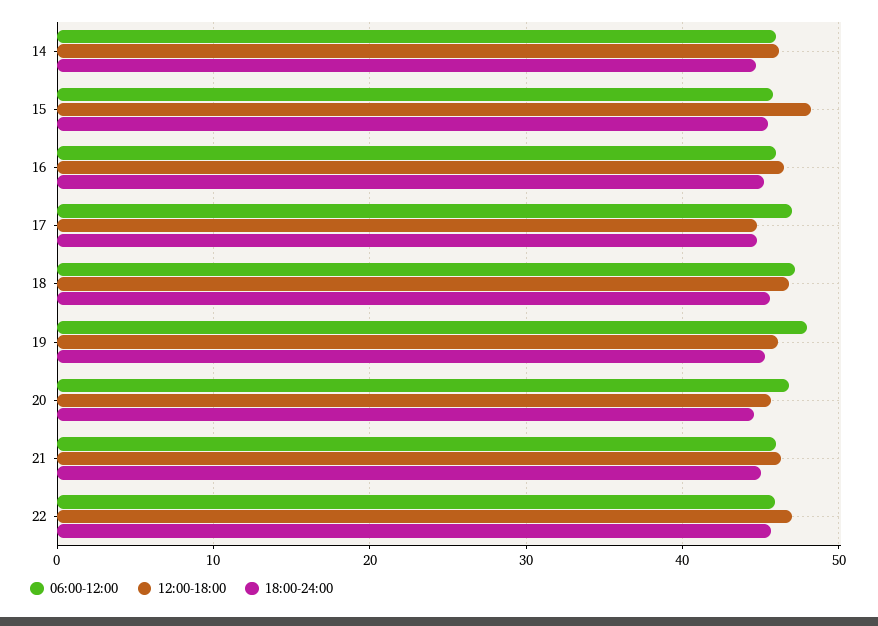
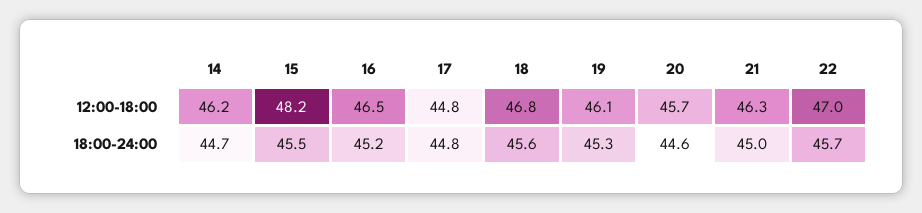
06:00-12:00, 14: 46 -> none
06:00-12:00, 15: 46 -> none
06:00-12:00, 16: 46 -> none
06:00-12:00, 17: 47 -> none
06:00-12:00, 18: 47 -> none
06:00-12:00, 19: 48 -> none
06:00-12:00, 20: 47 -> none
06:00-12:00, 21: 46 -> none
06:00-12:00, 22: 46 -> none

